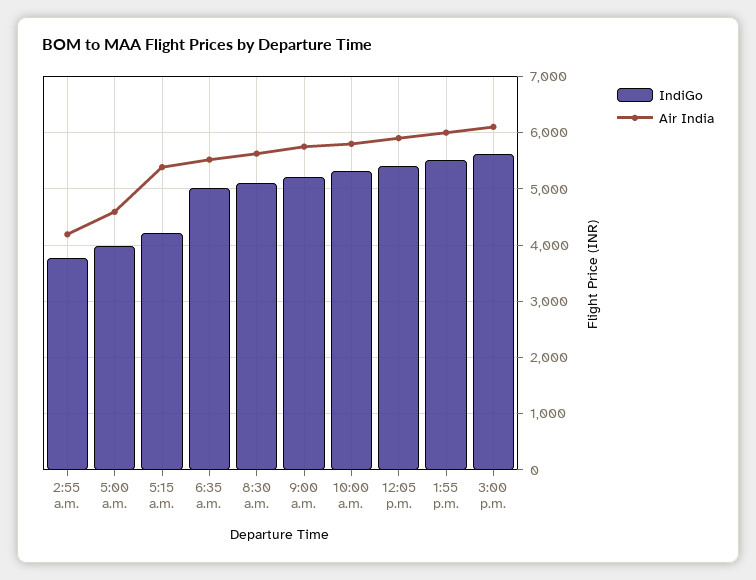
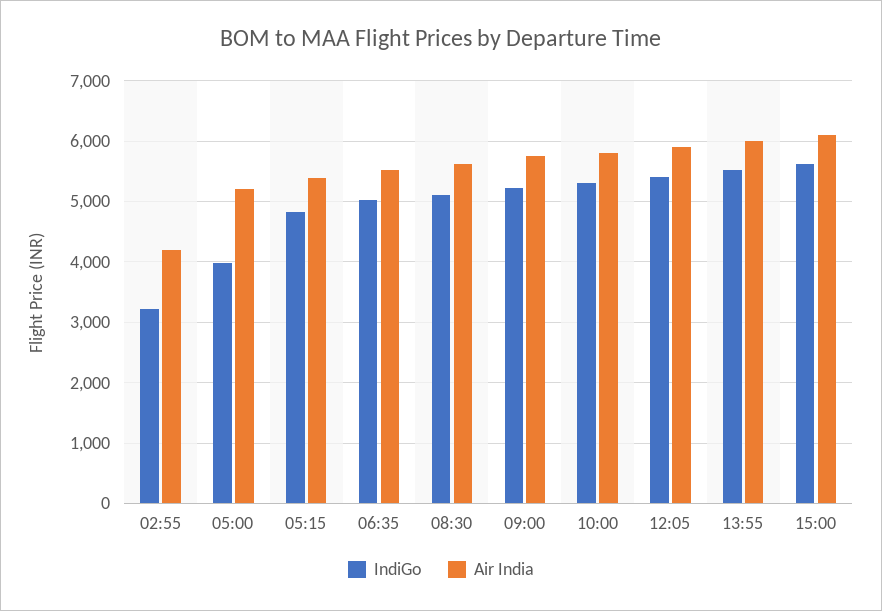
IndiGo, 2:55 a.m.: 3800 -> 3200
Air India, 5:00 a.m.: 4600 -> 5200
IndiGo, 5:15 a.m.: 4200 -> 4800

